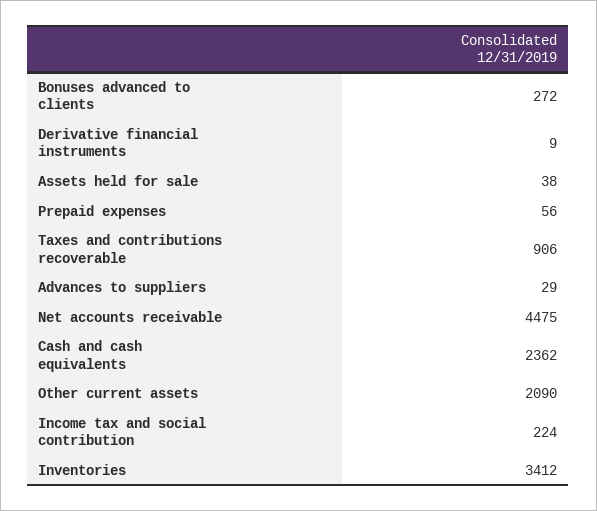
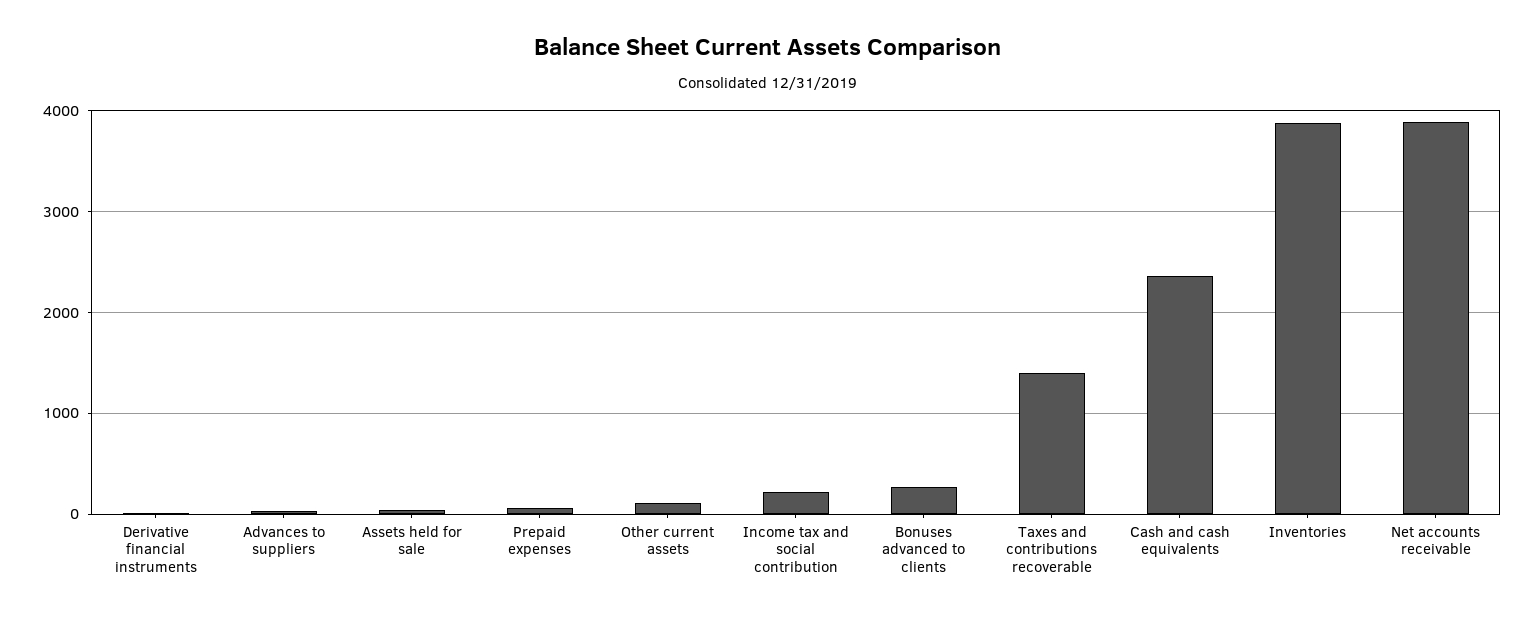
Taxes and contributions recoverable: 906 -> 1400
Net accounts receivable: 4475 -> 3900
Other current assets: 2090 -> 100
Inventories: 3412 -> 3900

